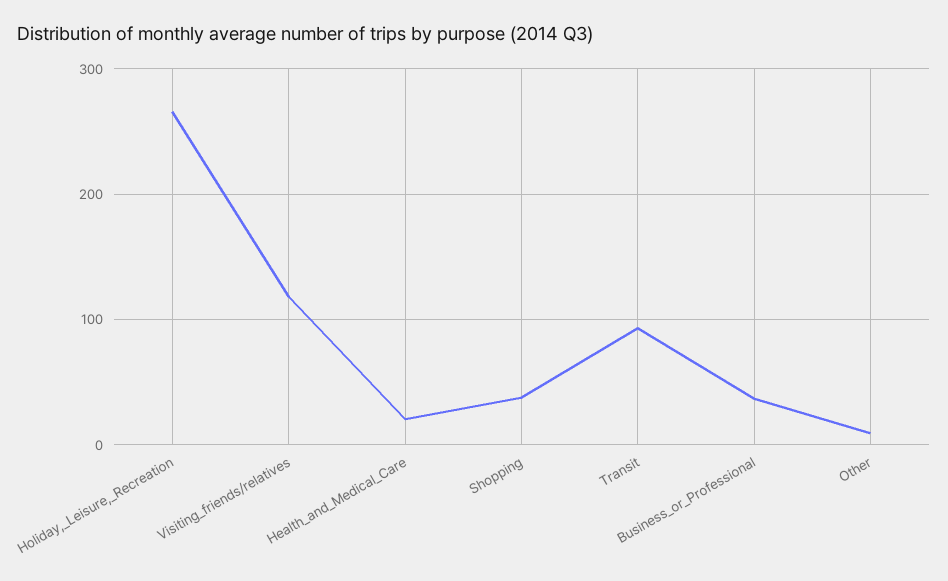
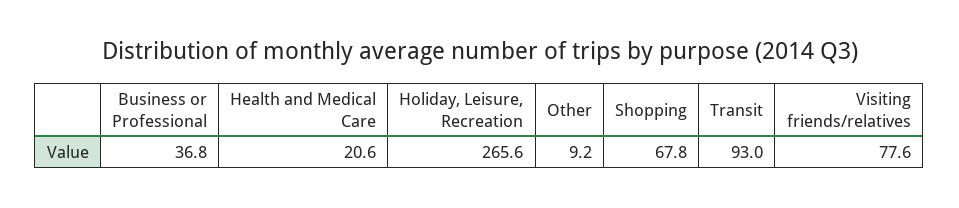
Visiting_friends/relatives: 120 -> 77.6
Shopping: 40 -> 67.8

